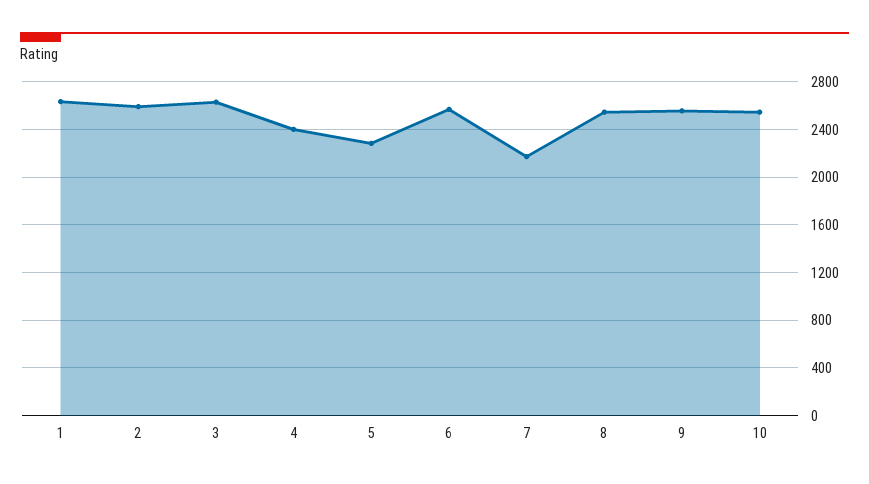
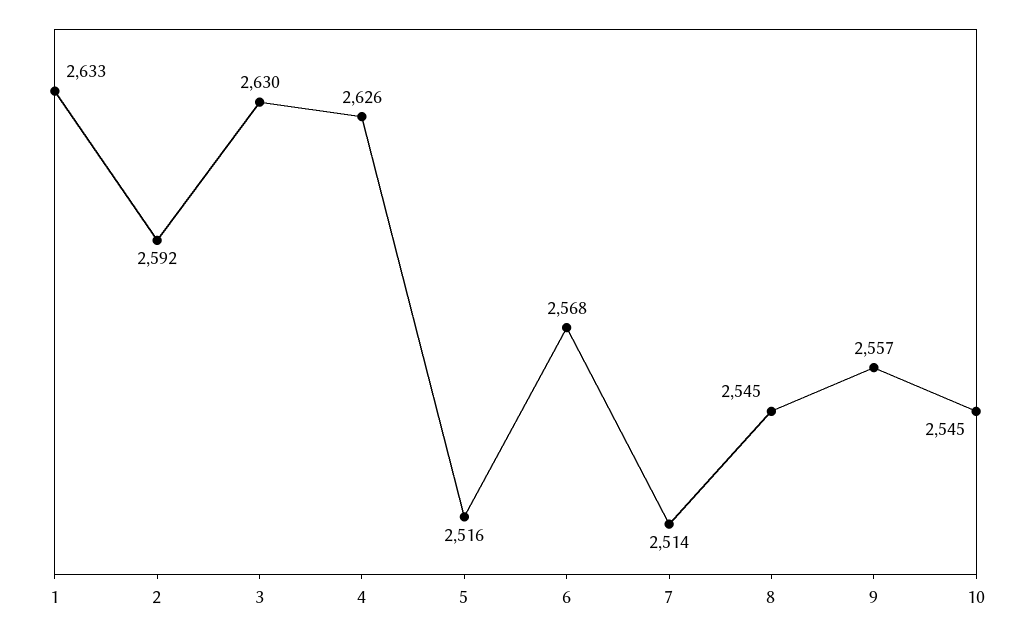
4: 2400 -> 2626
5: 2300 -> 2516
7: 2200 -> 2514

